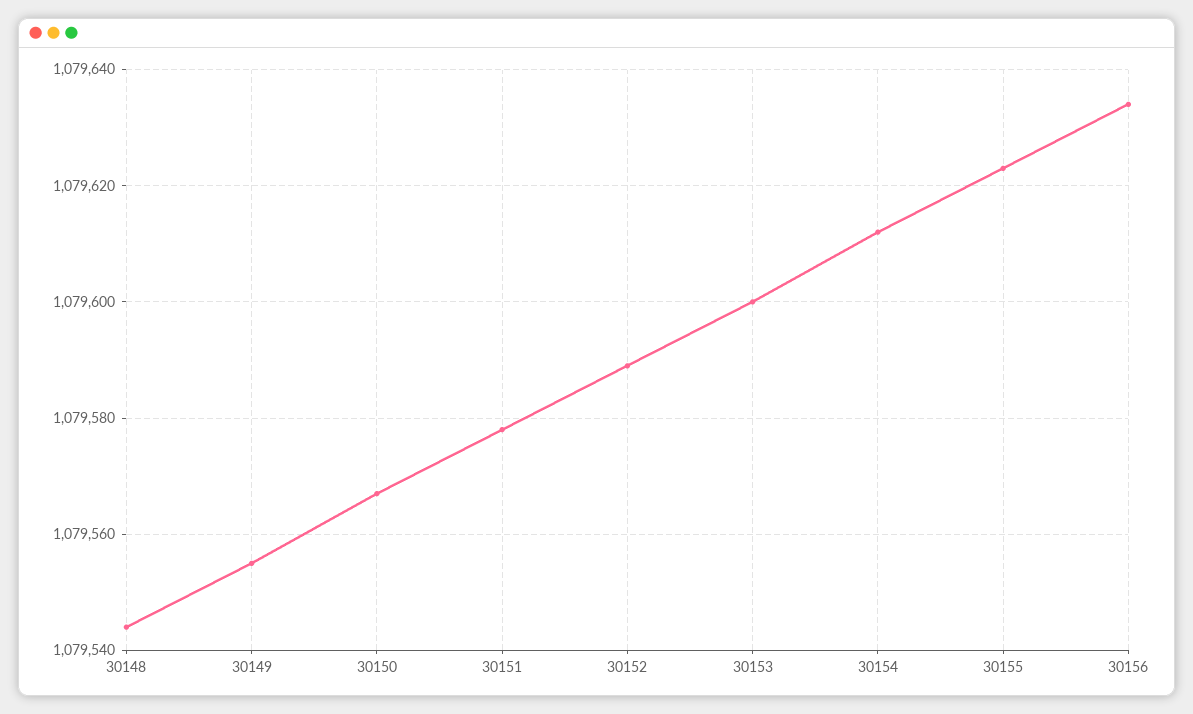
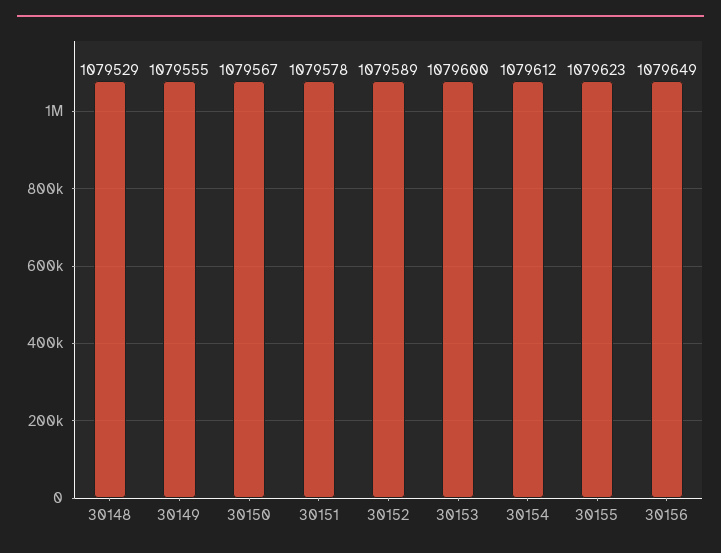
30148: 1079545 -> 1079529
30156: 1079635 -> 1079649

